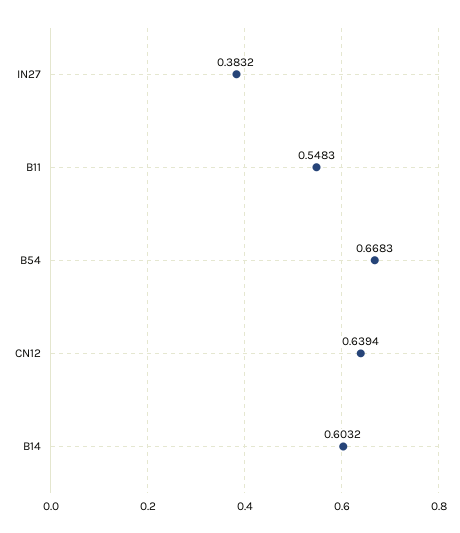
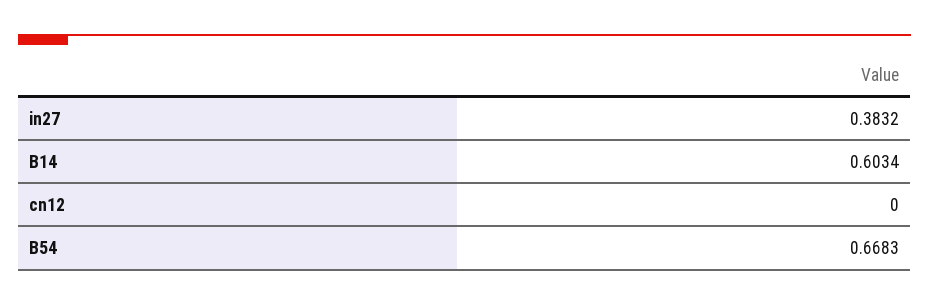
B11: 0.5483 -> none
CN12: 0.6394 -> 0
B14: 0.6032 -> 0.6034

